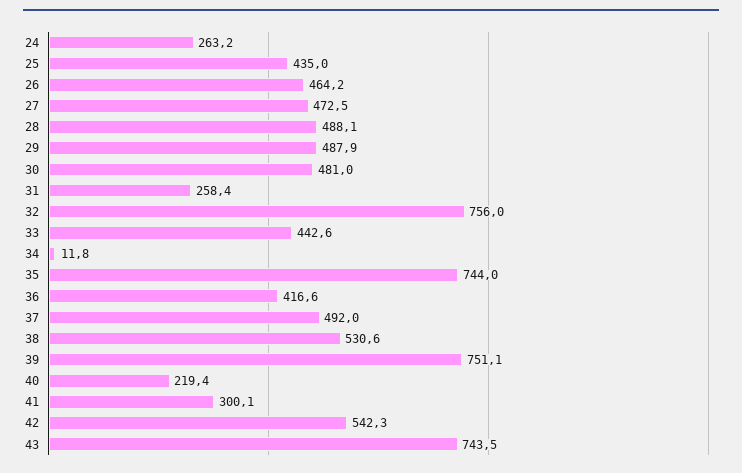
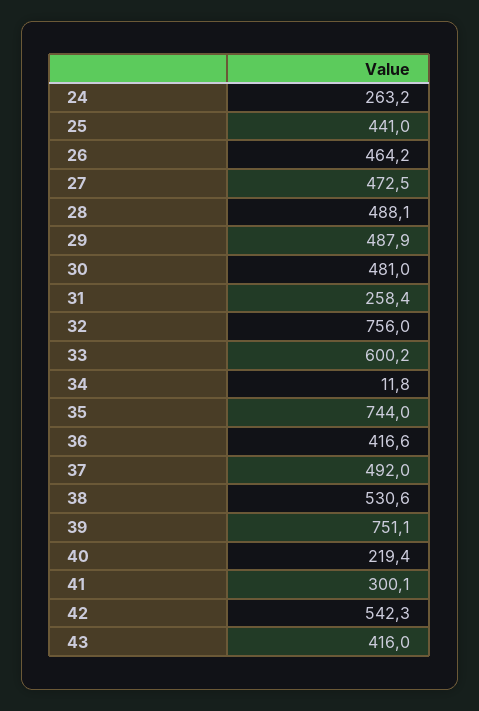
25: 435 -> 441
33: 442.6 -> 600.2
43: 743.5 -> 416

